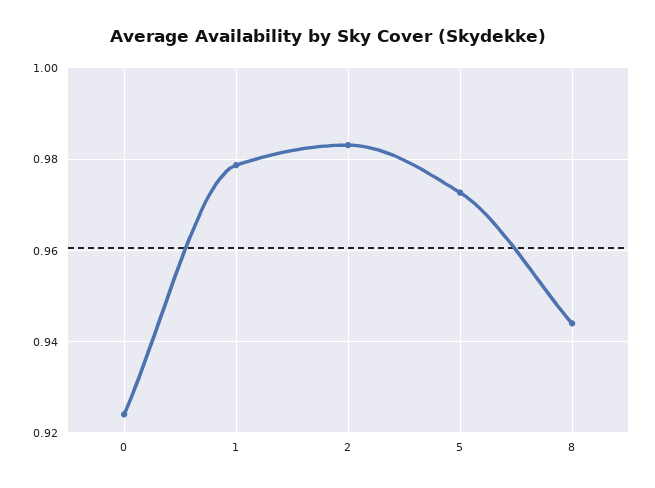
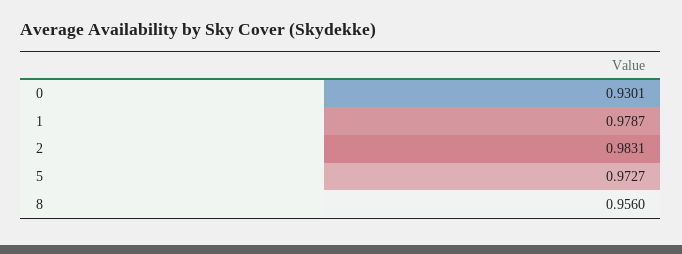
0: 0.924 -> 0.9301
8: 0.944 -> 0.956

